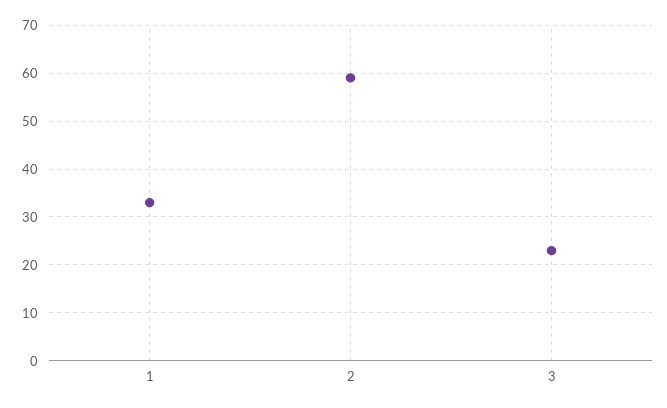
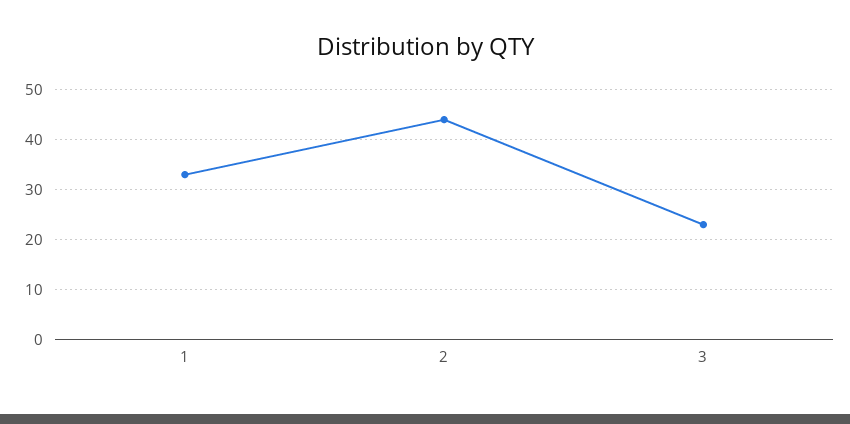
2: 60 -> 45

